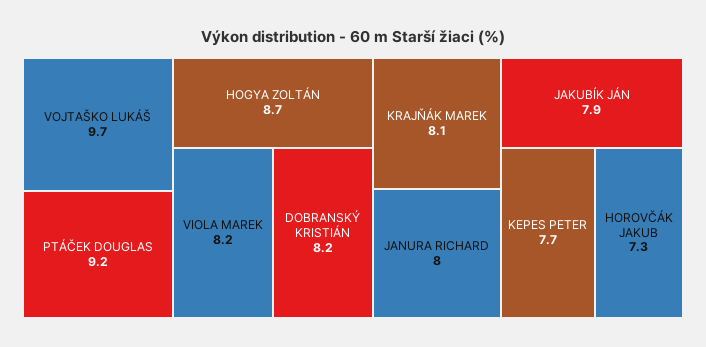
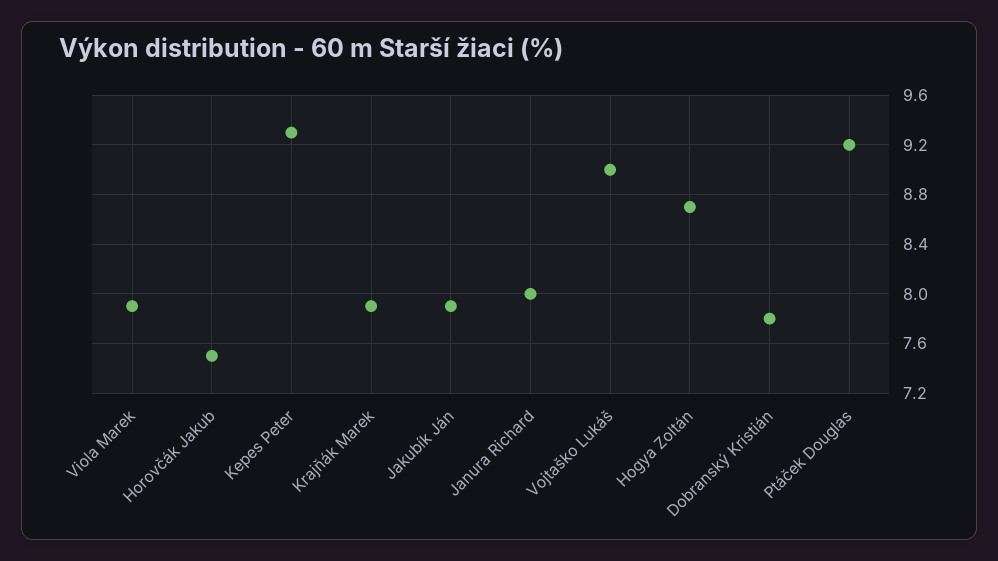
VOJTAŠKO LUKÁŠ: 9.7 -> 9
VIOLA MAREK: 8.2 -> 7.9
DOBRANSKÝ KRISTIÁN: 8.2 -> 7.8
KRAJŇÁK MAREK: 8.1 -> 7.9
KEPES PETER: 7.7 -> 9.3
HOROVČÁK JAKUB: 7.3 -> 7.5

